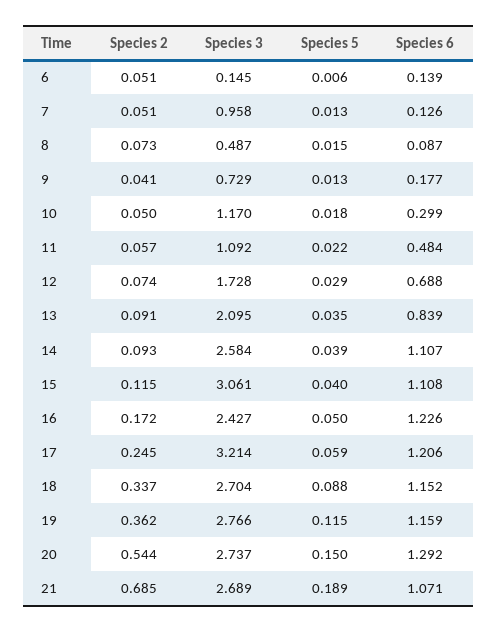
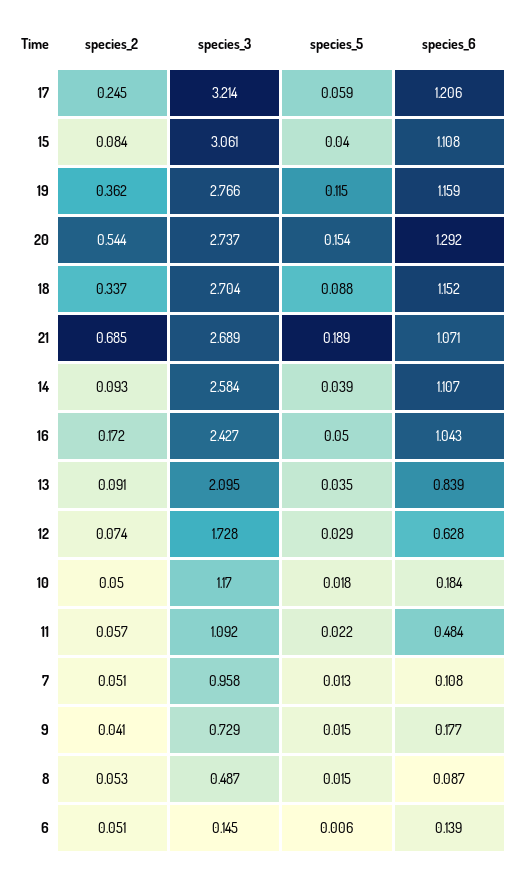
Species 6, 7: 0.126 -> 0.108
Species 2, 8: 0.073 -> 0.053
Species 5, 9: 0.013 -> 0.015
Species 6, 10: 0.299 -> 0.184
Species 6, 12: 0.688 -> 0.628
Species 2, 15: 0.115 -> 0.084
Species 6, 16: 1.226 -> 1.043
Species 5, 20: 0.15 -> 0.154

